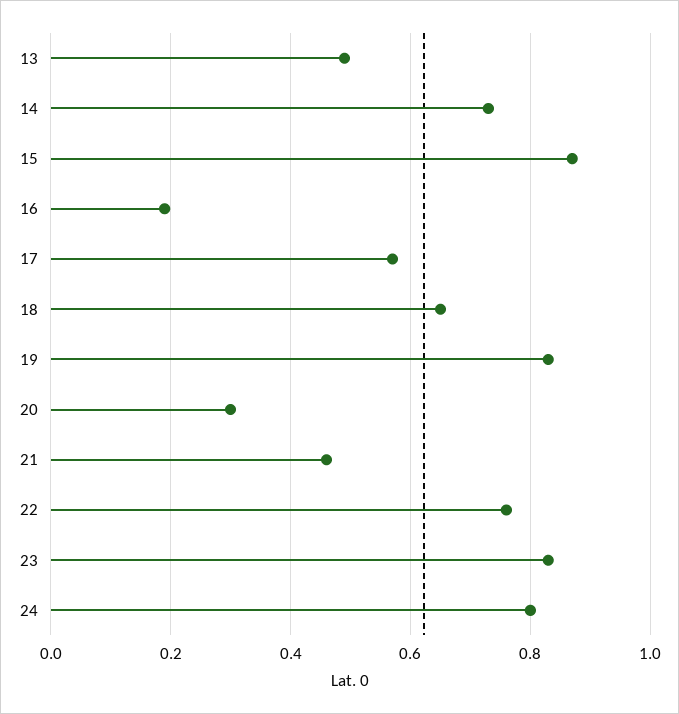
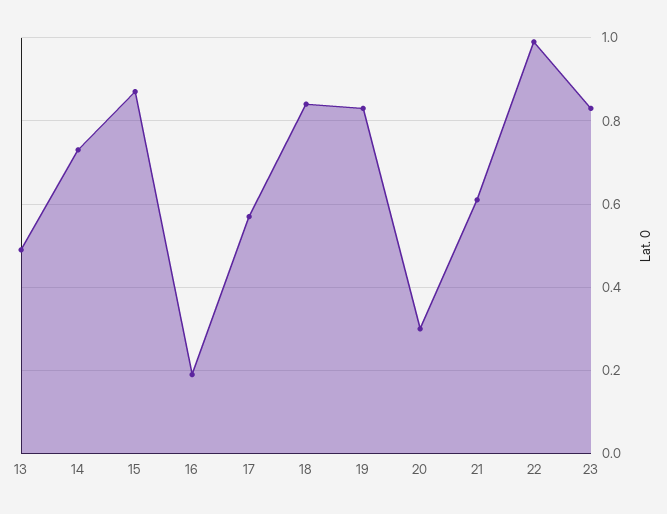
18: 0.65 -> 0.85
21: 0.45 -> 0.6
22: 0.75 -> 1
24: 0.8 -> none

